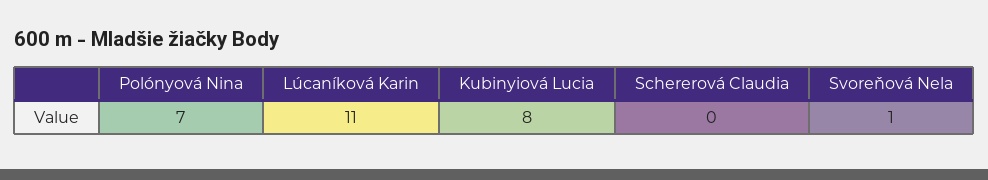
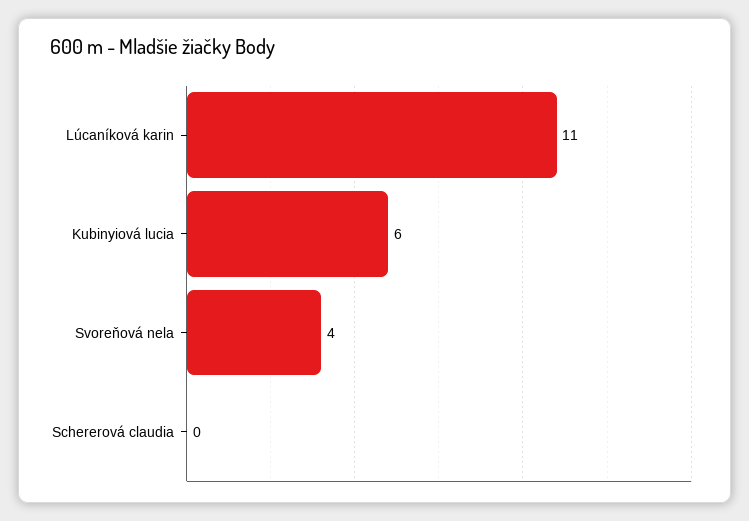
Polónyová Nina: 7 -> none
Kubinyiová Lucia: 8 -> 6
Svoreňová Nela: 1 -> 4

